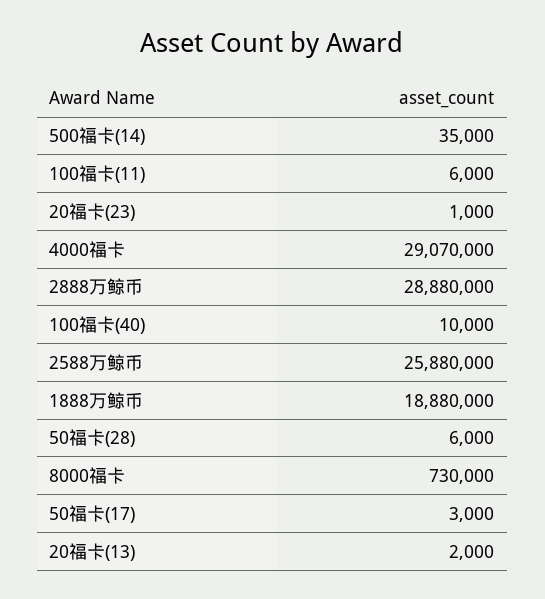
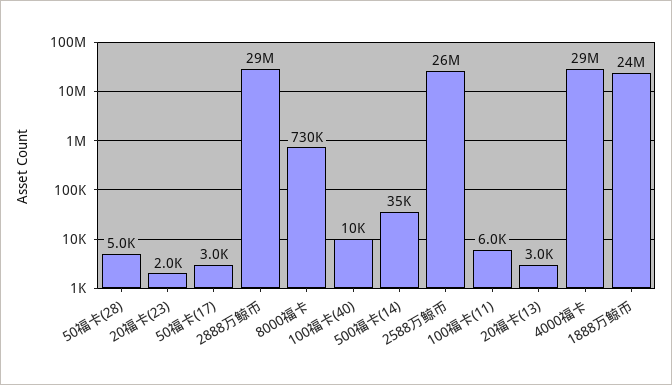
20福卡(23): 1000 -> 2000
1888万鲸币: 18880000 -> 24000000
50福卡(28): 6000 -> 5000
20福卡(13): 2000 -> 3000

